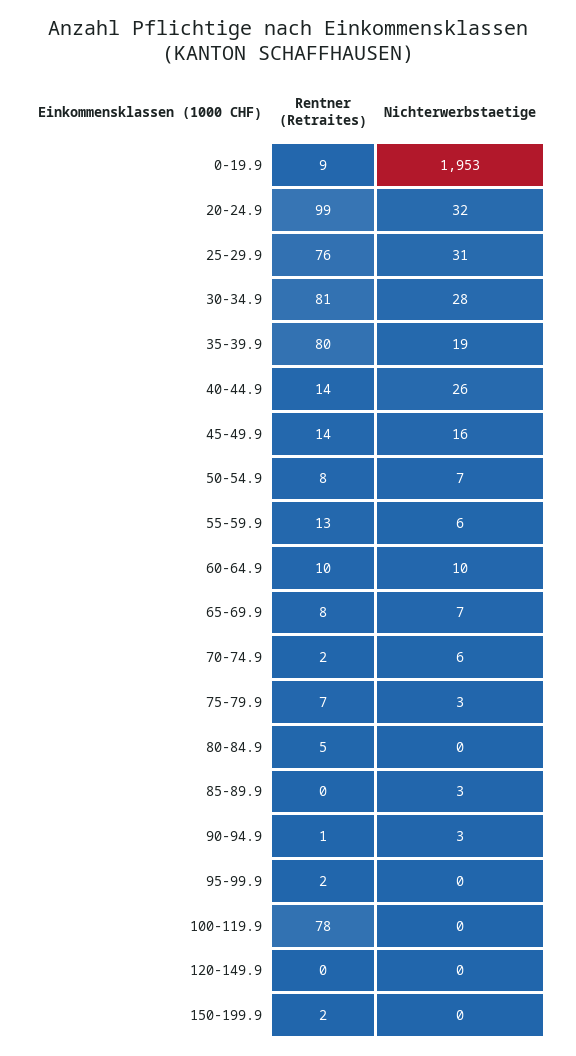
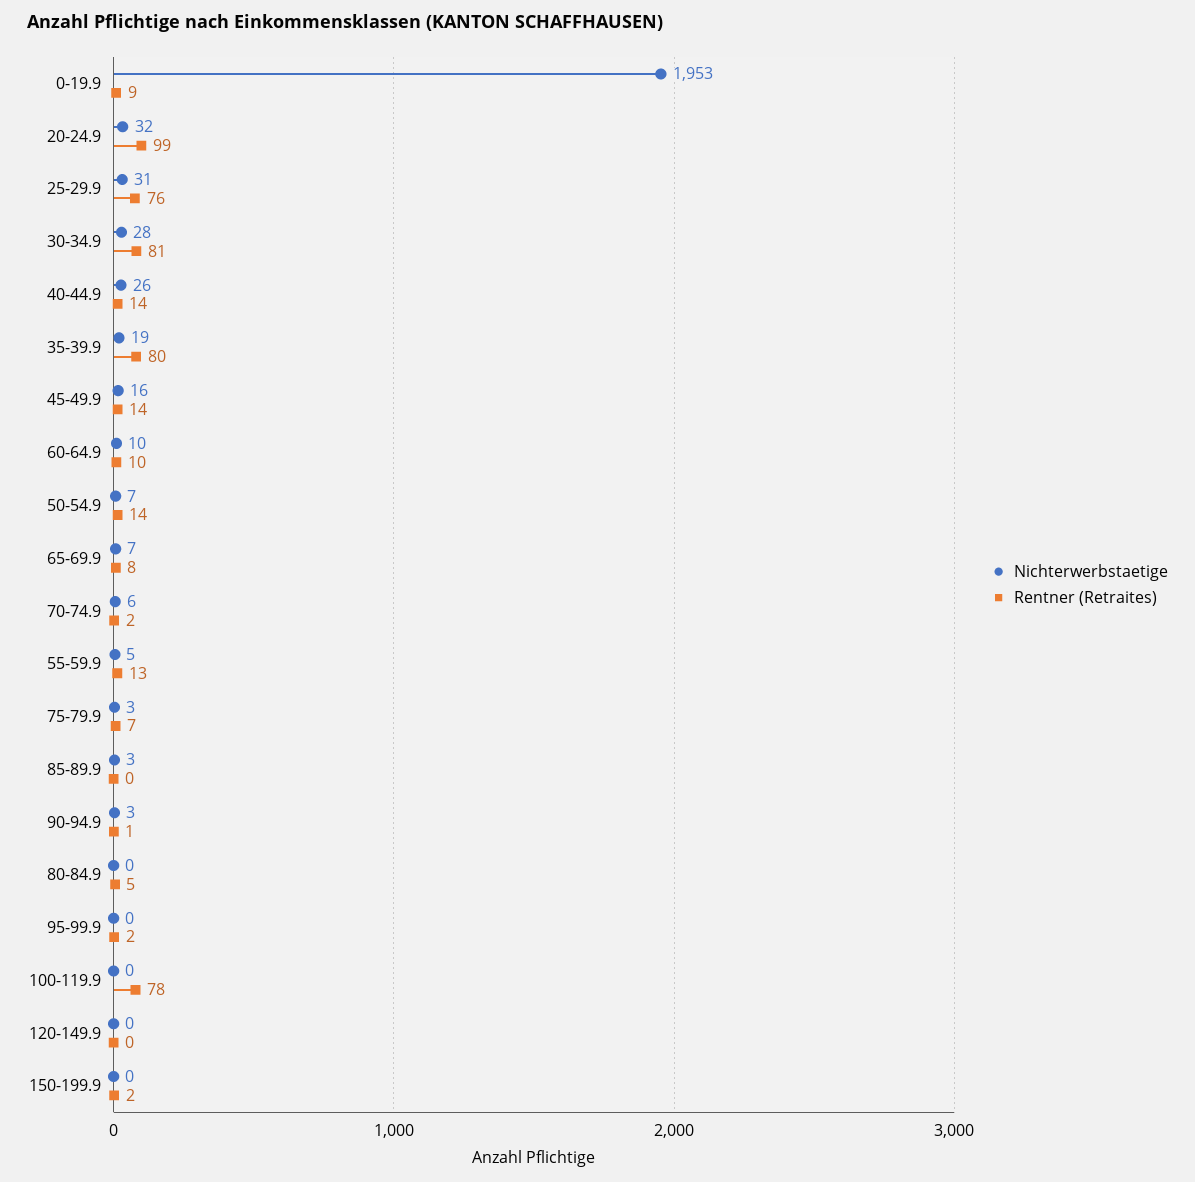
Rentner (Retraites), 50-54.9: 8 -> 14
Nichterwerbstaetige, 55-59.9: 6 -> 5

